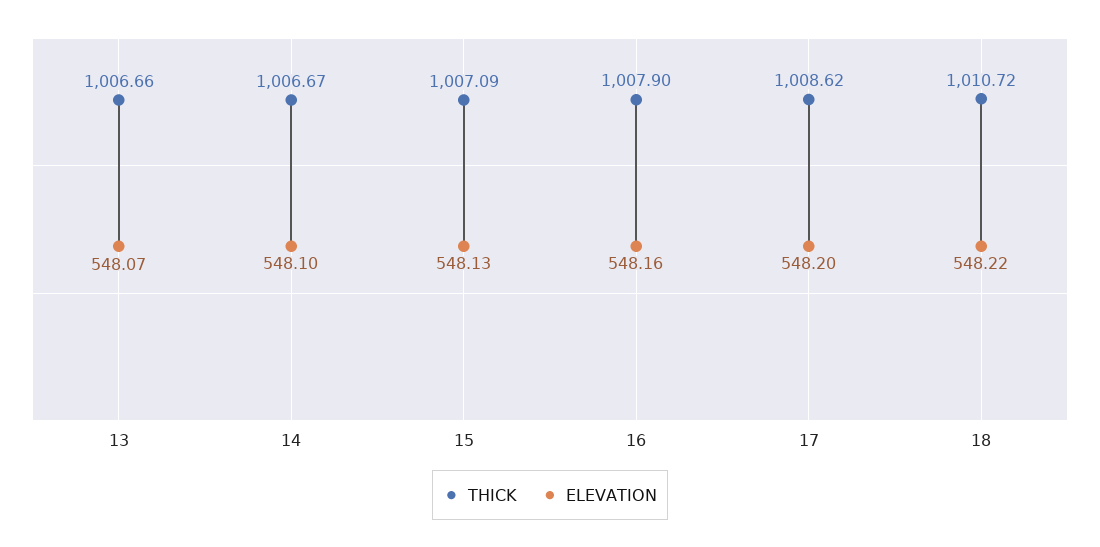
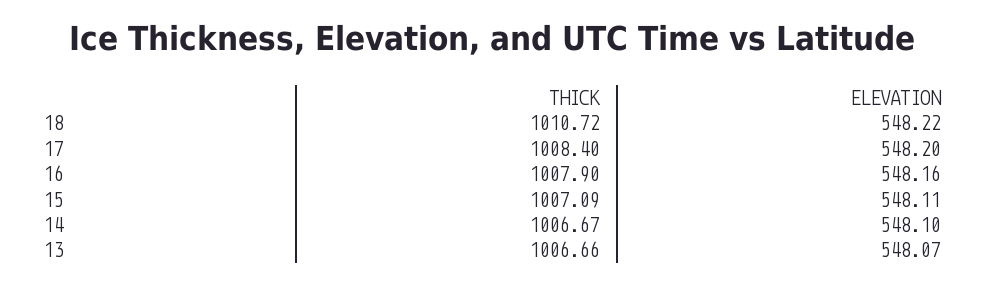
ELEVATION, 15: 548.13 -> 548.11
THICK, 17: 1008.62 -> 1008.4

